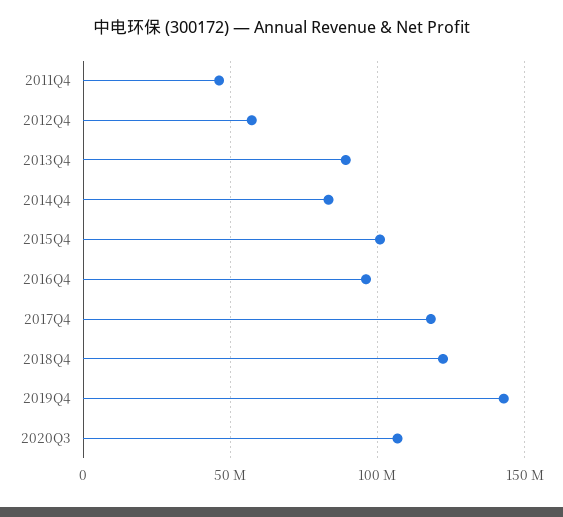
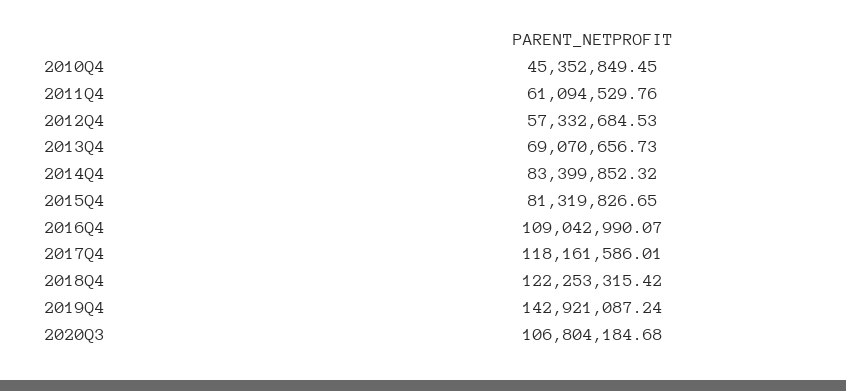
2011Q4: 45000000 -> 61094529.76
2013Q4: 90000000 -> 69070656.73
2015Q4: 100000000 -> 81319826.65
2016Q4: 95000000 -> 109042990.07
2010Q4: none -> 45352849.45

